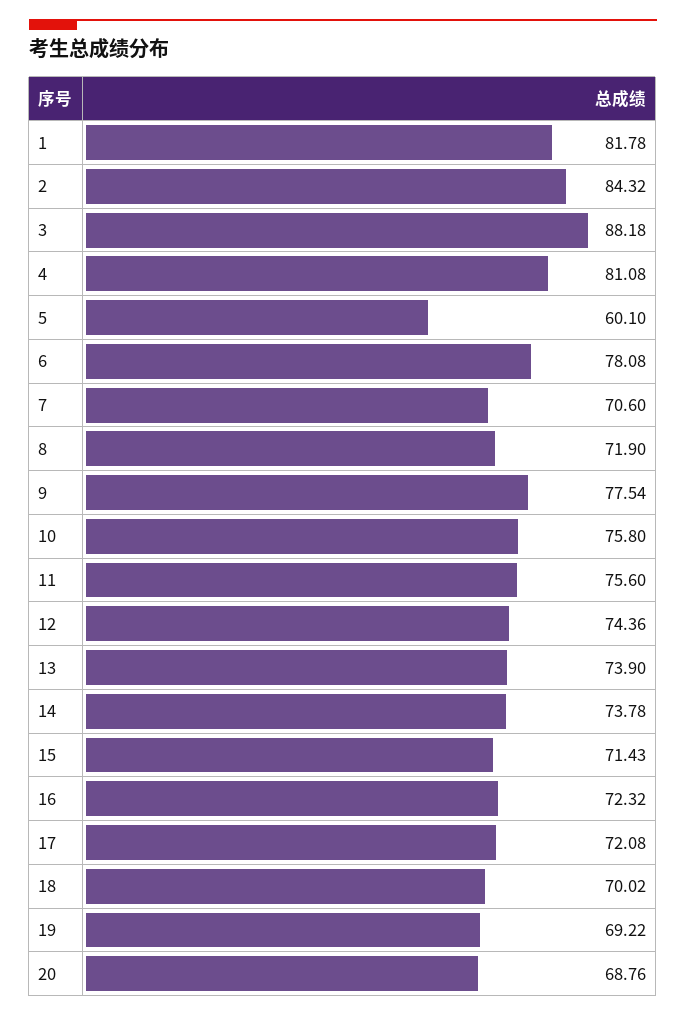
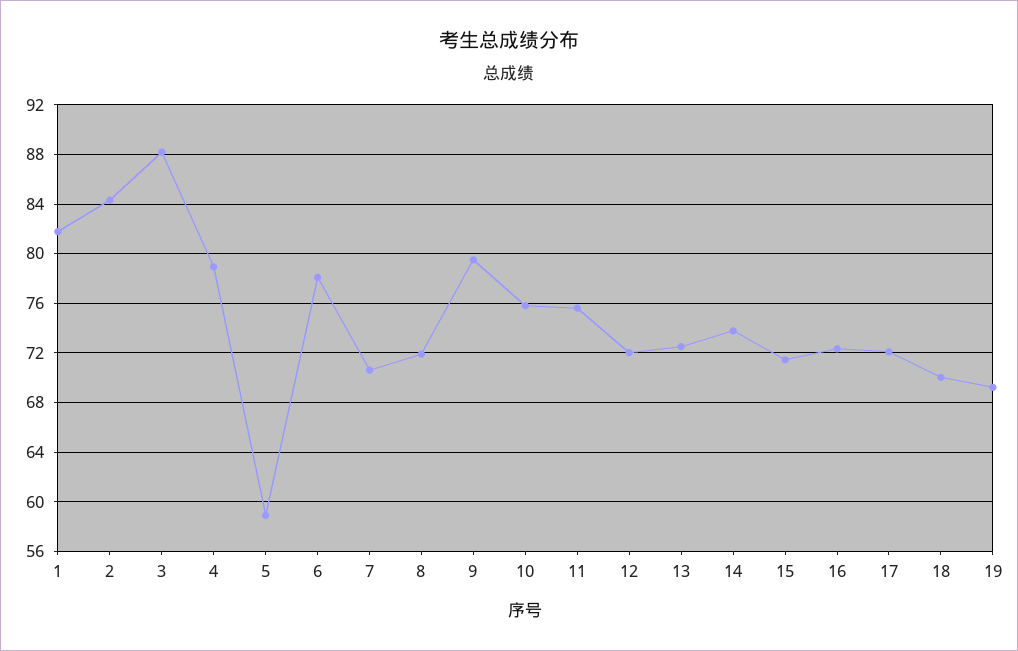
4: 81.08 -> 79
5: 60.1 -> 59
9: 77.54 -> 79.5
12: 74.36 -> 72
13: 73.9 -> 72.5
20: 68.76 -> none

